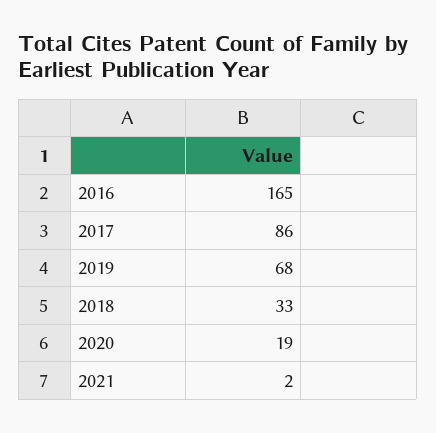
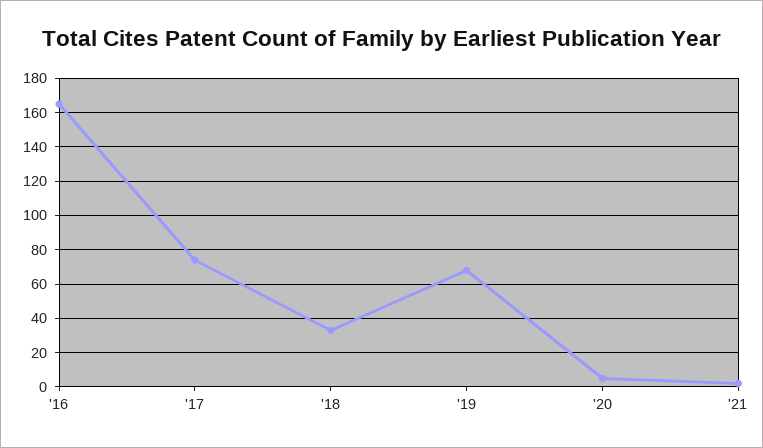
2017: 86 -> 75
2020: 19 -> 5

